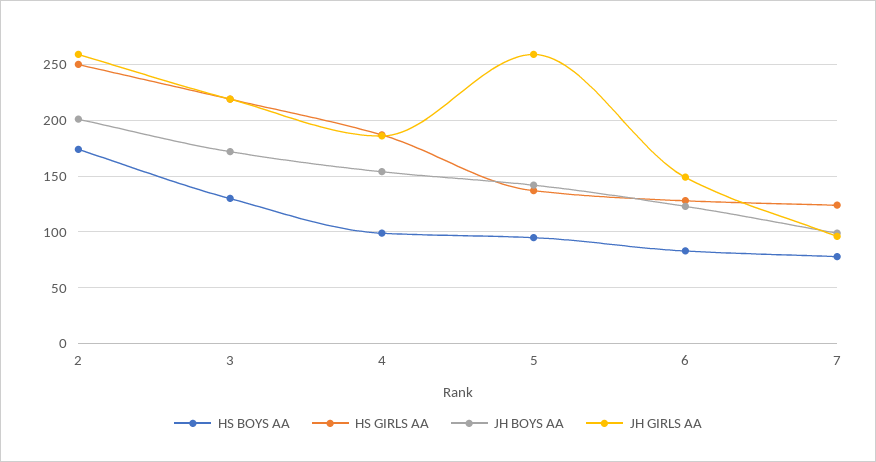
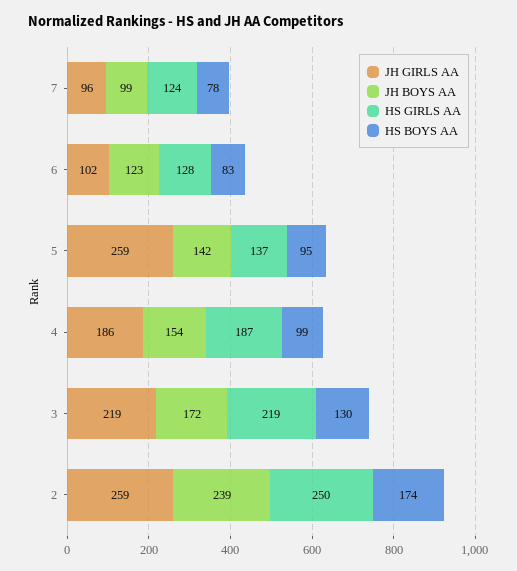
JH BOYS AA, 2: 200 -> 239
JH GIRLS AA, 6: 150 -> 102

